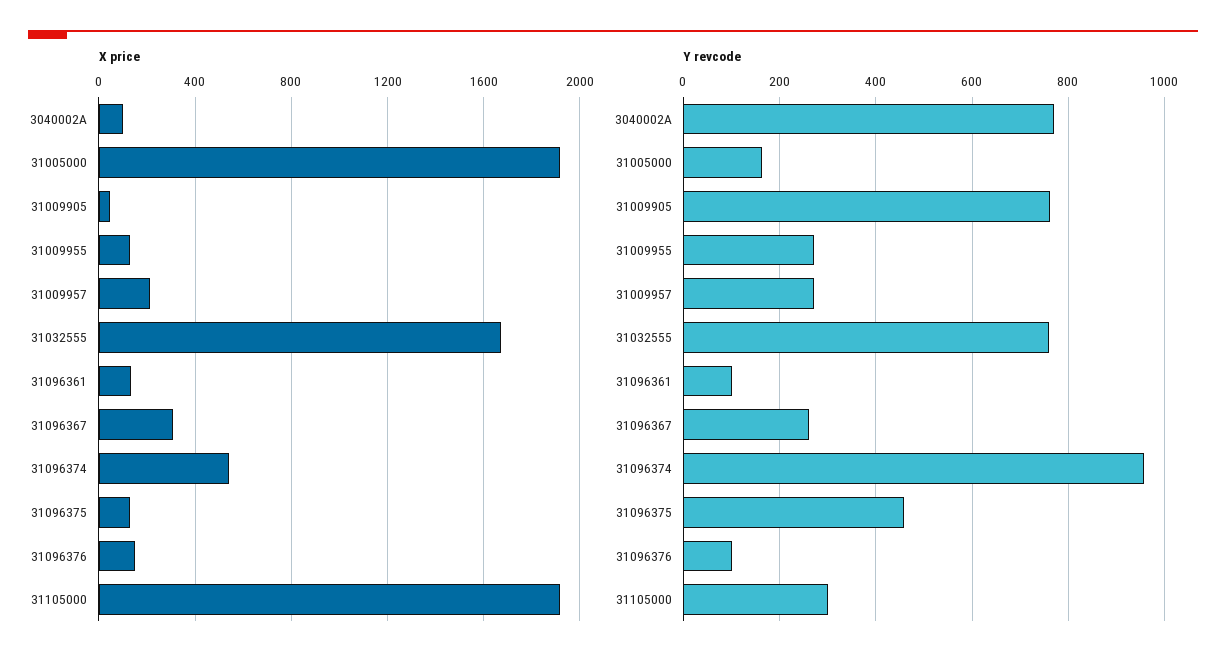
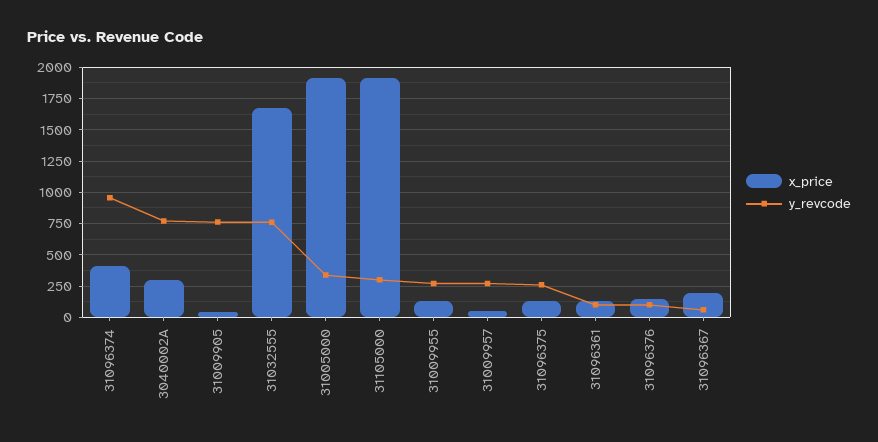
X price, 3040002A: 100 -> 300
X price, 31009957: 200 -> 50
X price, 31096367: 300 -> 200
X price, 31096374: 550 -> 400
Y revcode, 31005000: 160 -> 350
Y revcode, 31096367: 260 -> 50
Y revcode, 31096375: 460 -> 250

